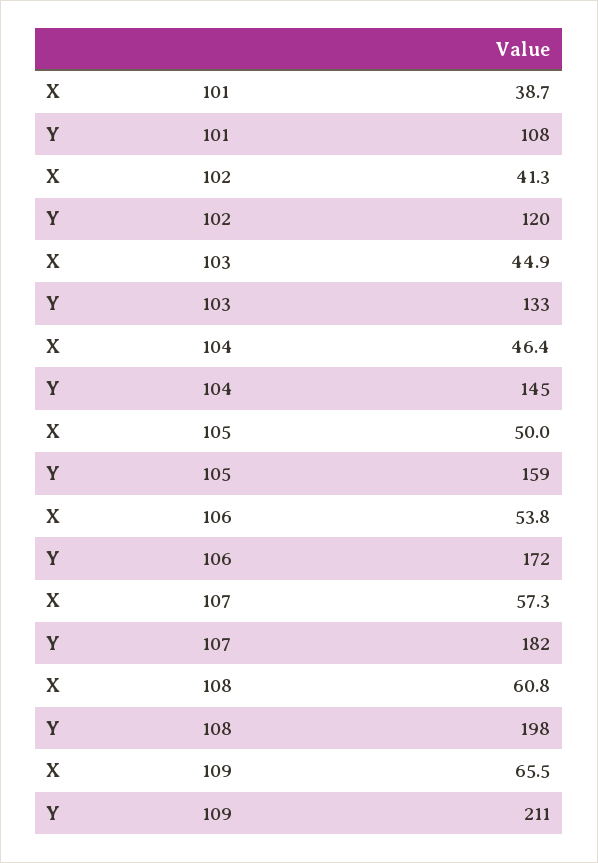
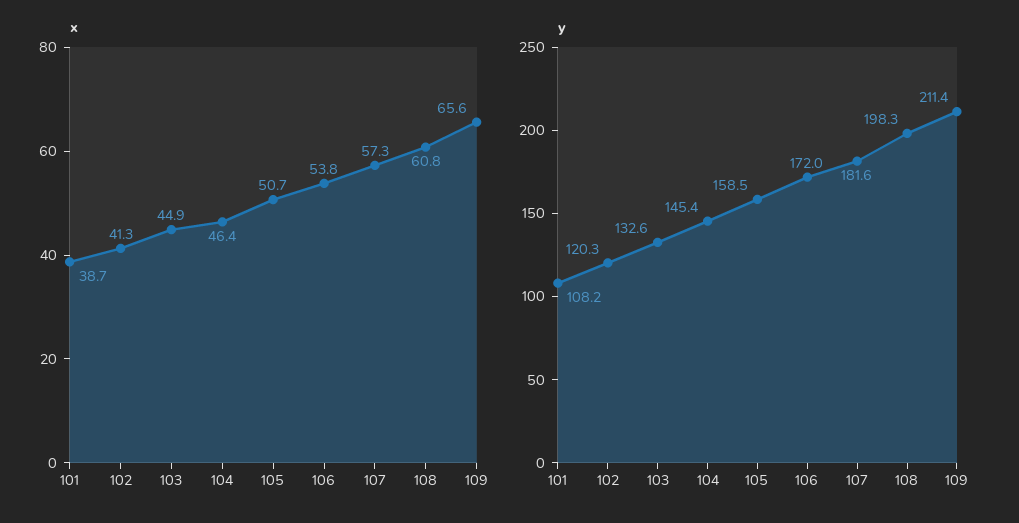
X, 105: 50 -> 50.7
X, 109: 65.5 -> 65.6

